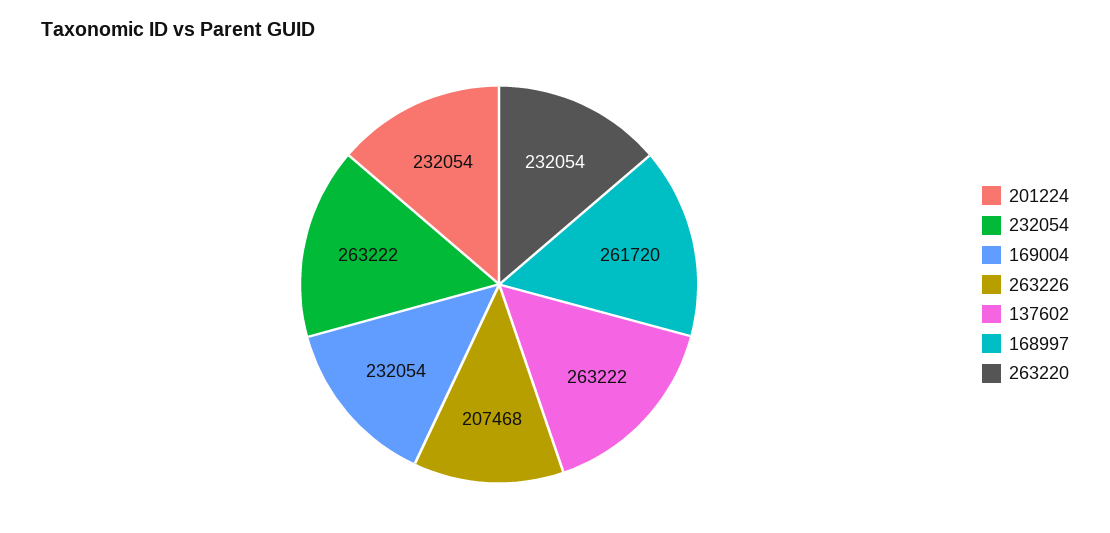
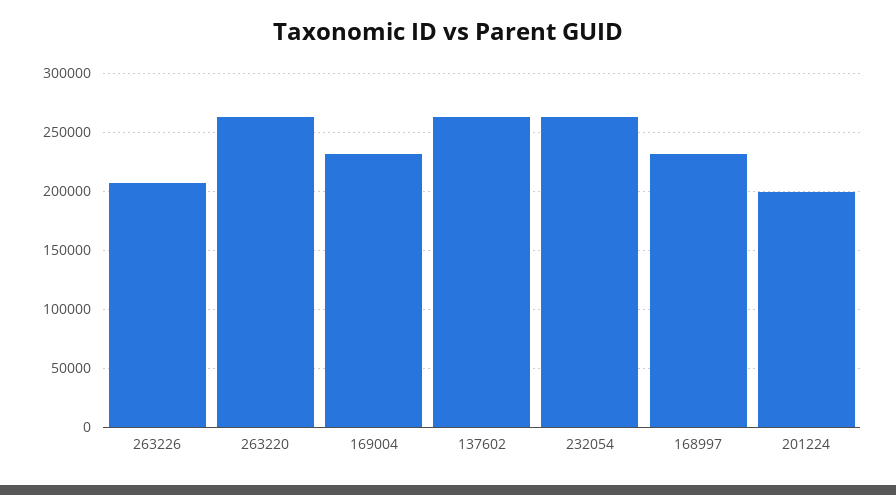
201224: 232054 -> 200000
168997: 261720 -> 230000
263220: 232054 -> 260000

